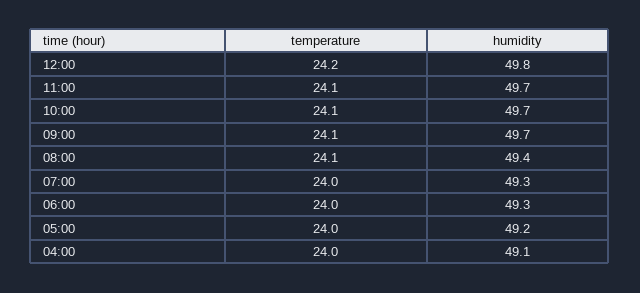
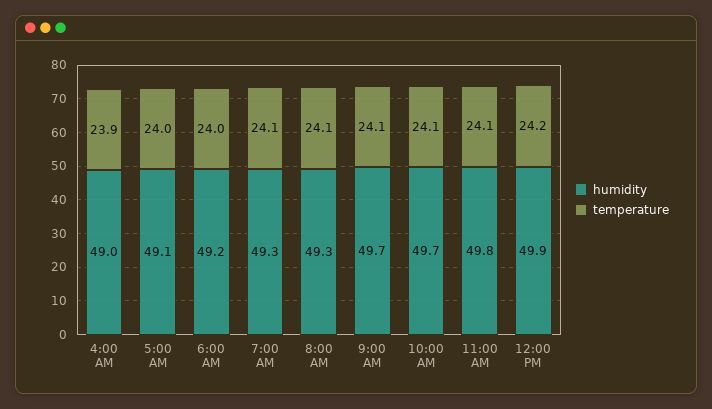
humidity, 12:00: 49.8 -> 49.9
humidity, 11:00: 49.7 -> 49.8
humidity, 08:00: 49.4 -> 49.3
temperature, 07:00: 24 -> 24.1
humidity, 06:00: 49.3 -> 49.2
humidity, 05:00: 49.2 -> 49.1
temperature, 04:00: 24 -> 23.9
humidity, 04:00: 49.1 -> 49

